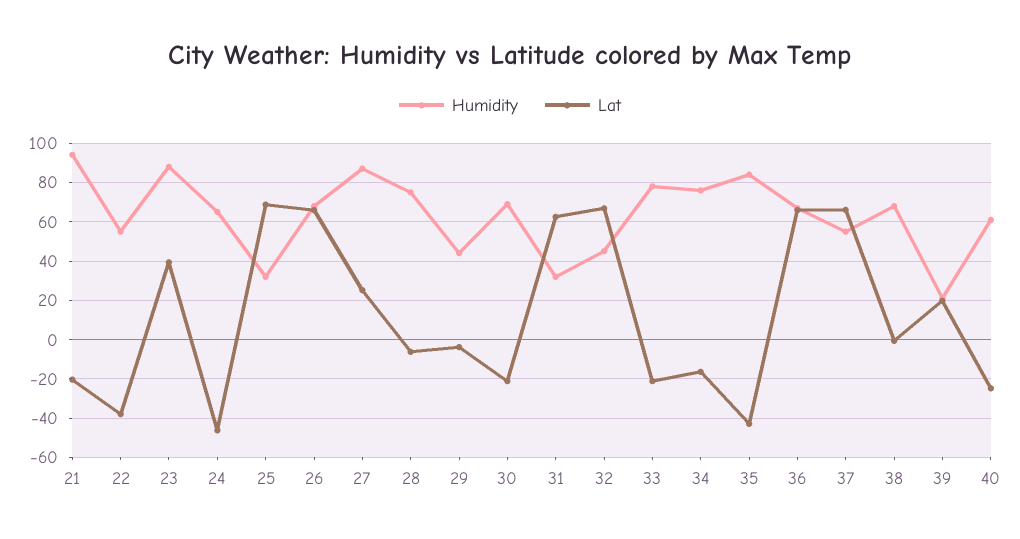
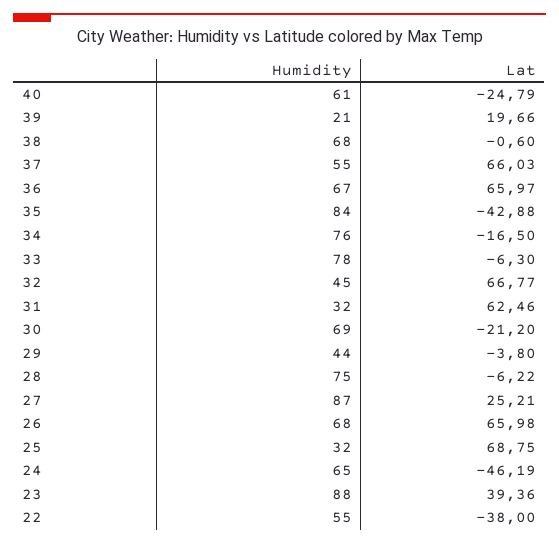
Humidity, 21: 95 -> none
Lat, 21: -20 -> none
Lat, 33: -20 -> -6.3

